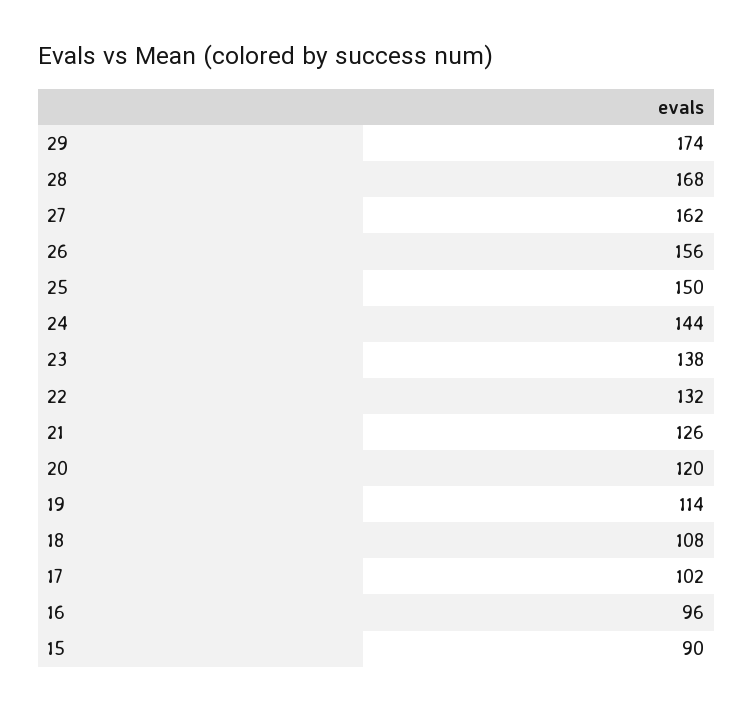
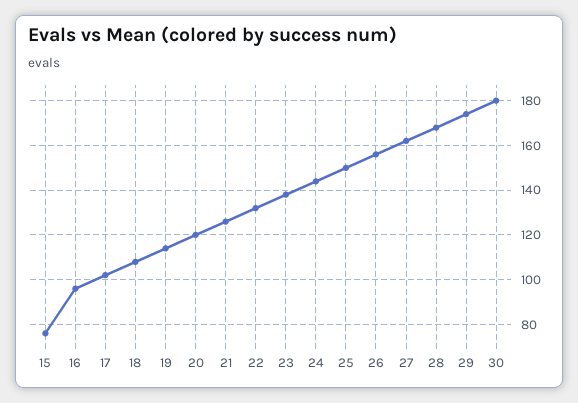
15: 90 -> 75
30: none -> 180

